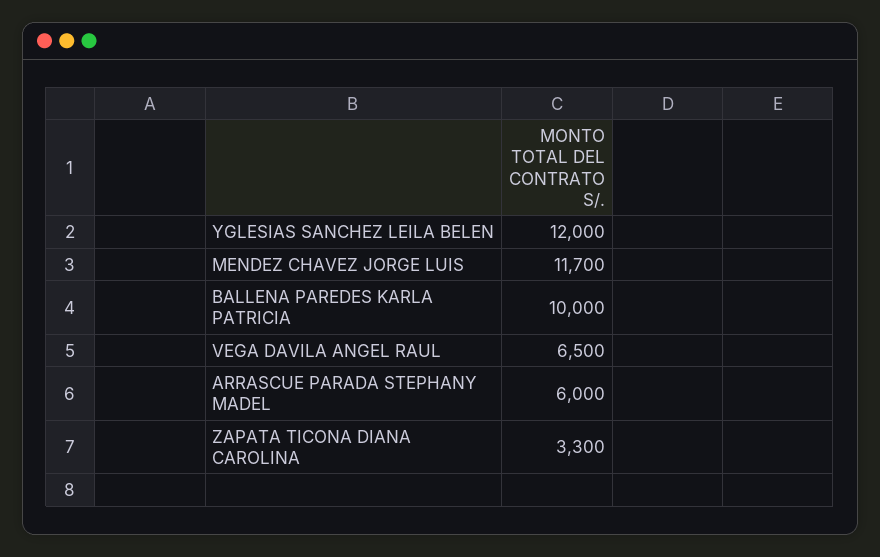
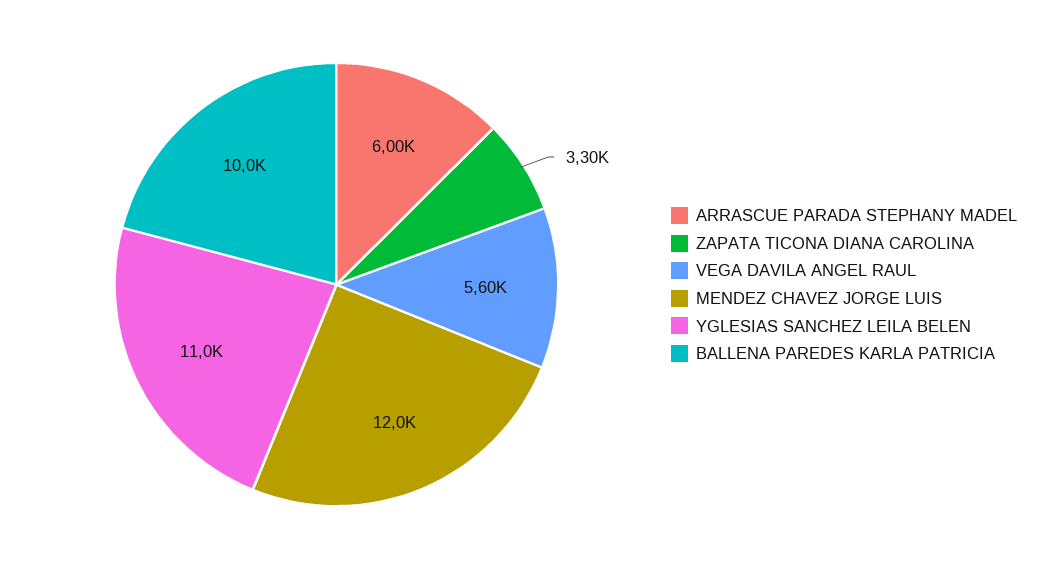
YGLESIAS SANCHEZ LEILA BELEN: 12000 -> 11000
MENDEZ CHAVEZ JORGE LUIS: 11700 -> 12000
VEGA DAVILA ANGEL RAUL: 6500 -> 5600

